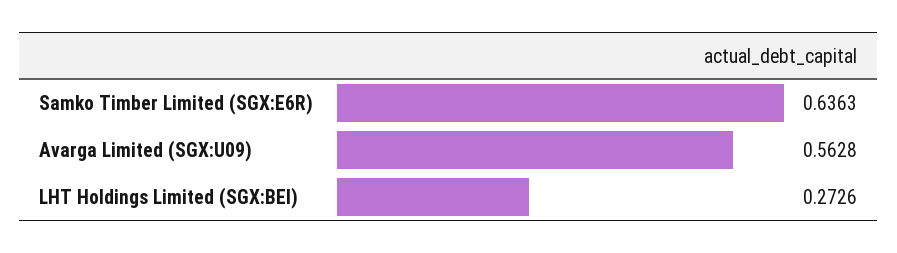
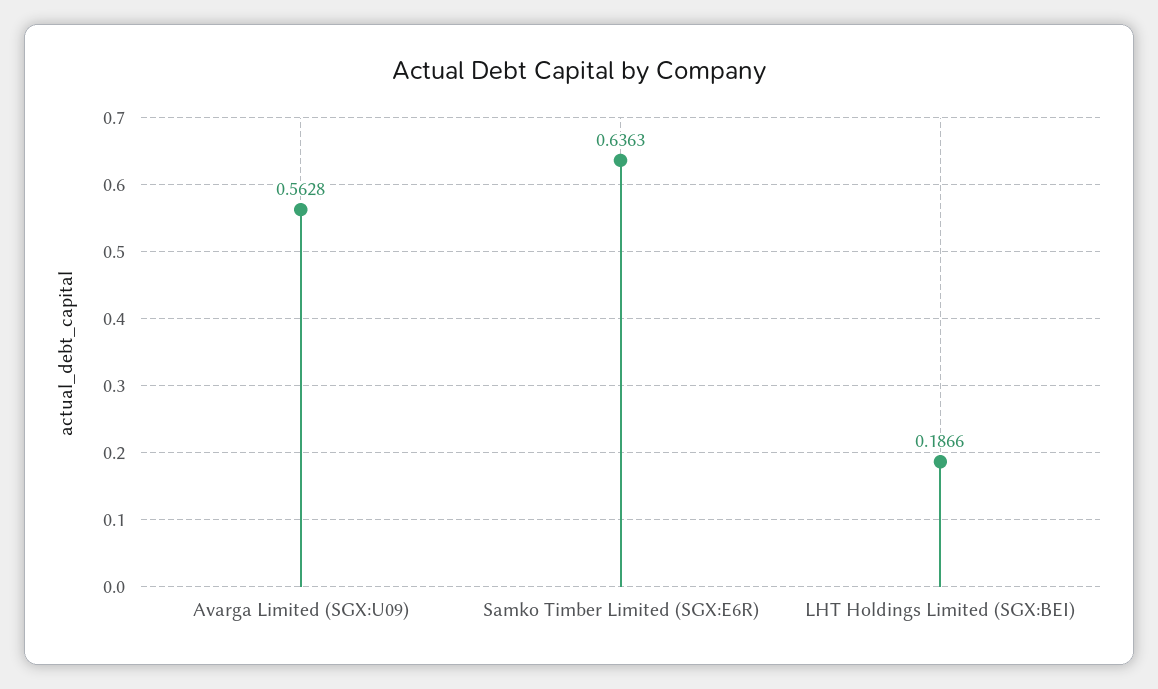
LHT Holdings Limited (SGX:BEI): 0.2726 -> 0.1866

